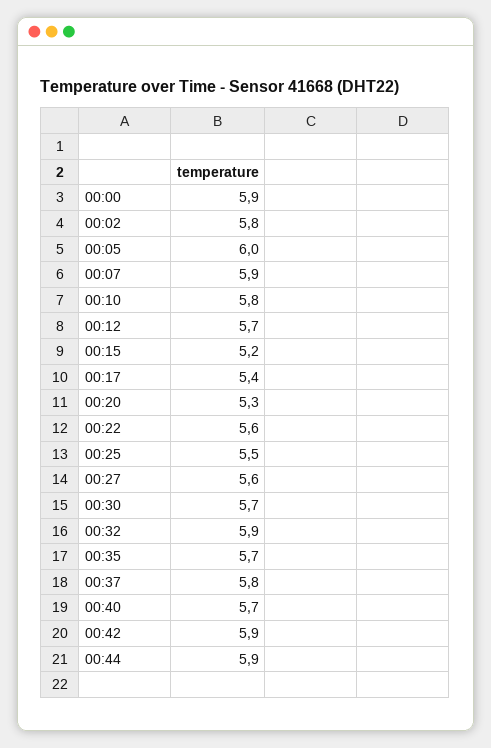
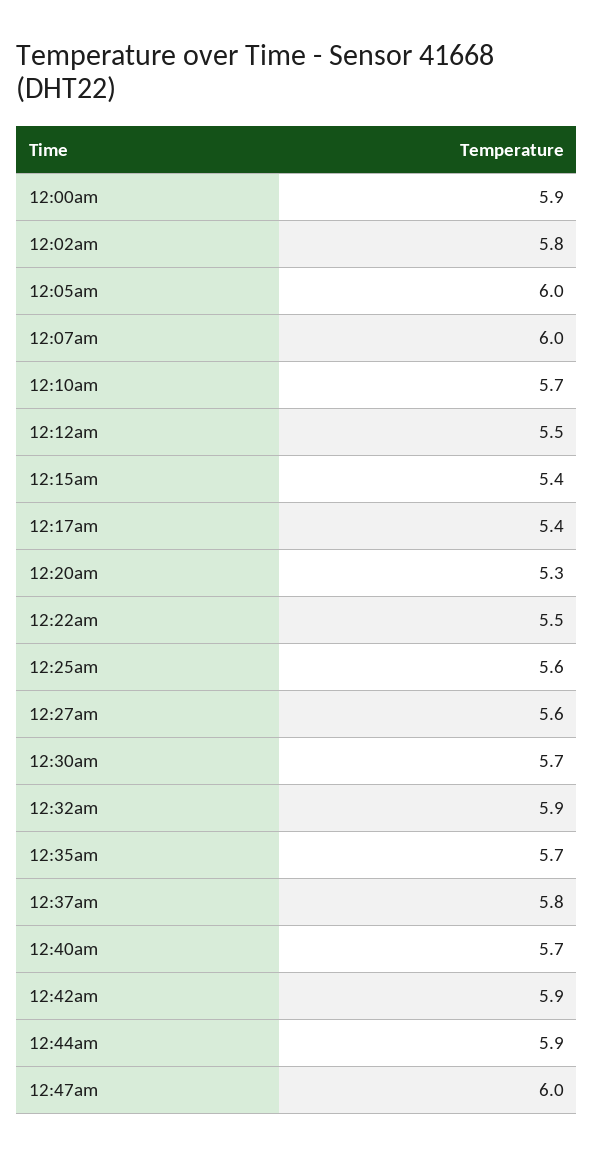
00:07: 5.9 -> 6
00:10: 5.8 -> 5.7
00:12: 5.7 -> 5.5
00:15: 5.2 -> 5.4
00:22: 5.6 -> 5.5
00:25: 5.5 -> 5.6
12:47am: none -> 6

